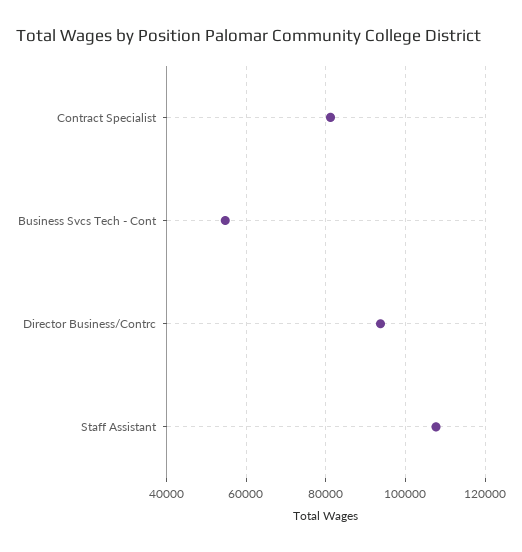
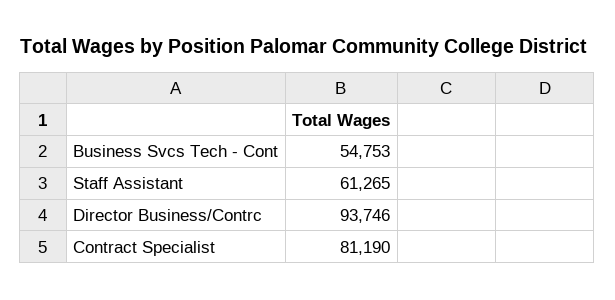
Staff Assistant: 108000 -> 61265

